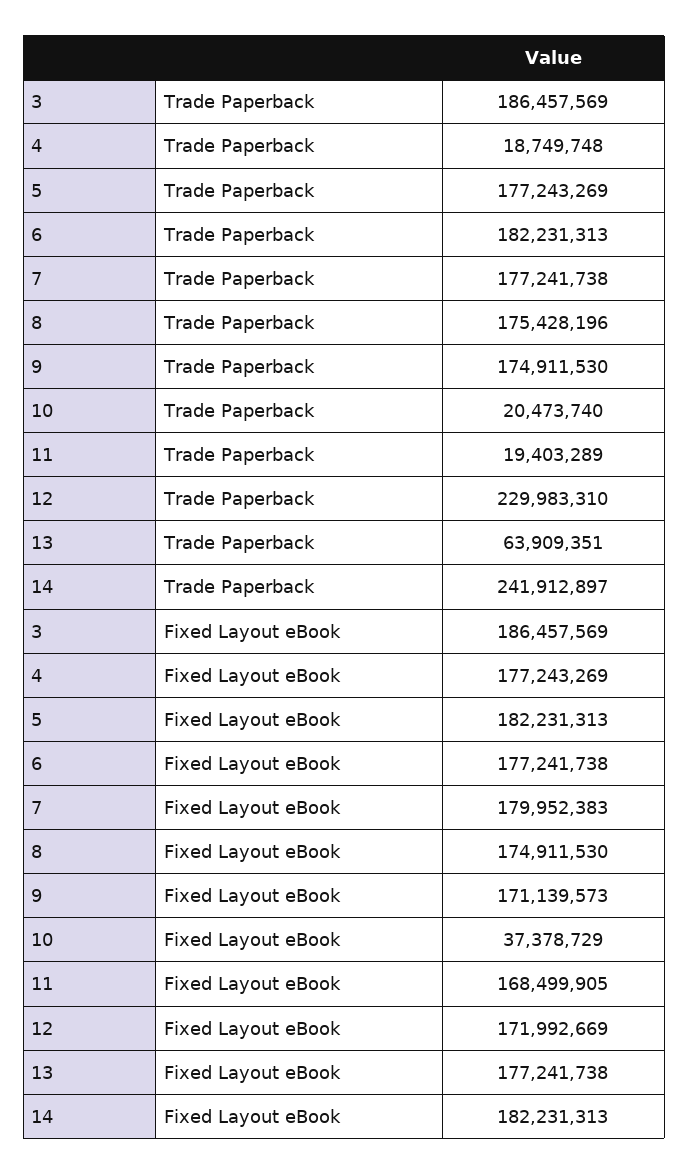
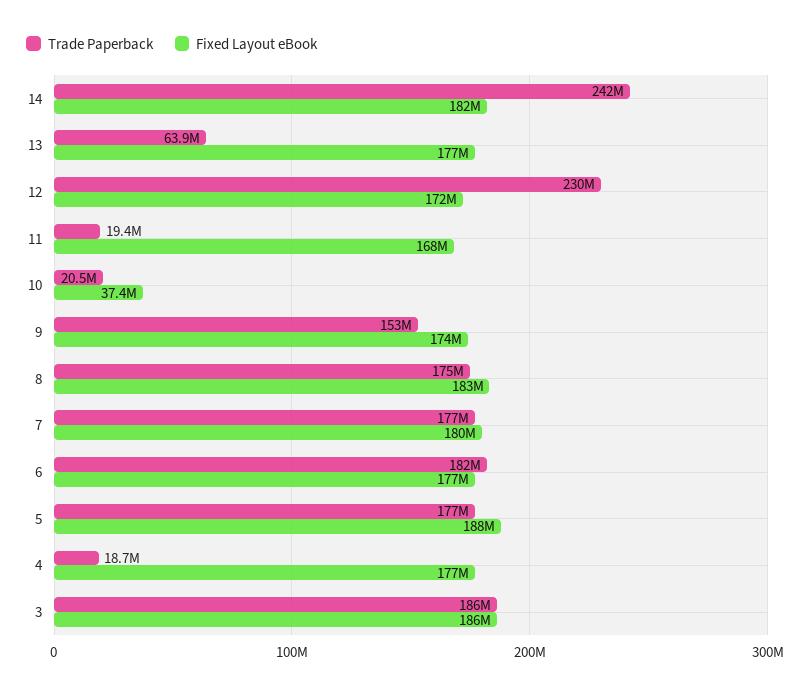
Trade Paperback, 9: 174911530 -> 153000000
Fixed Layout eBook, 5: 182231313 -> 188000000
Fixed Layout eBook, 8: 174911530 -> 183000000
Fixed Layout eBook, 9: 171139573 -> 174000000

